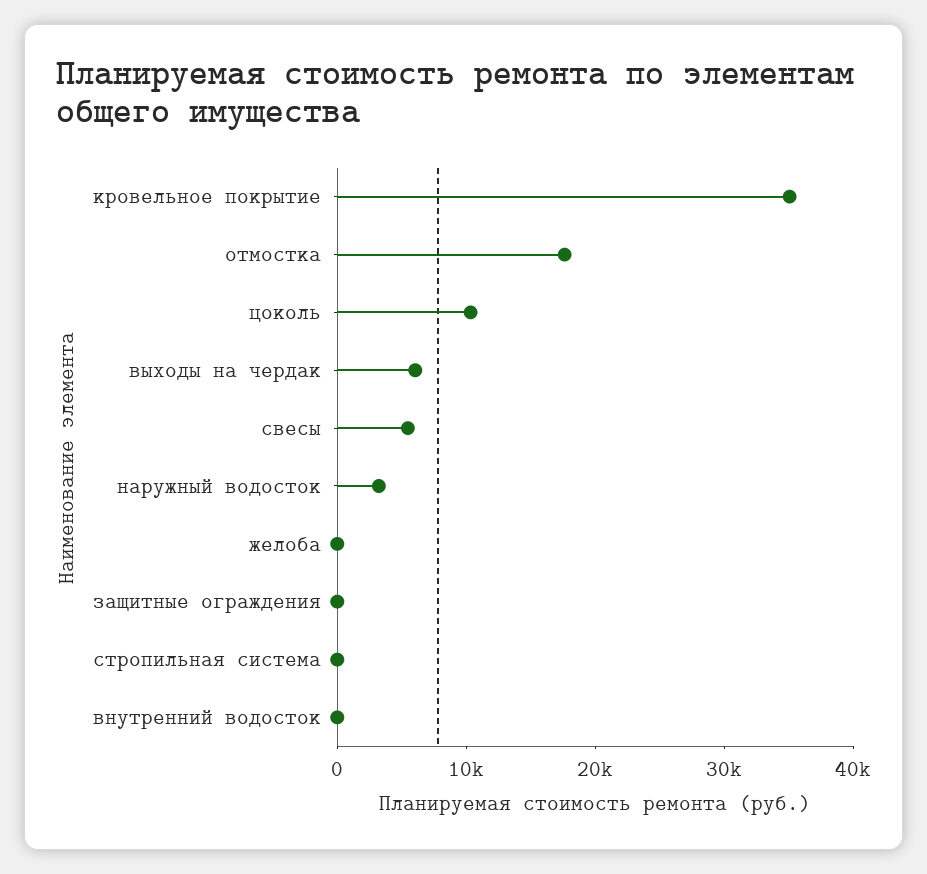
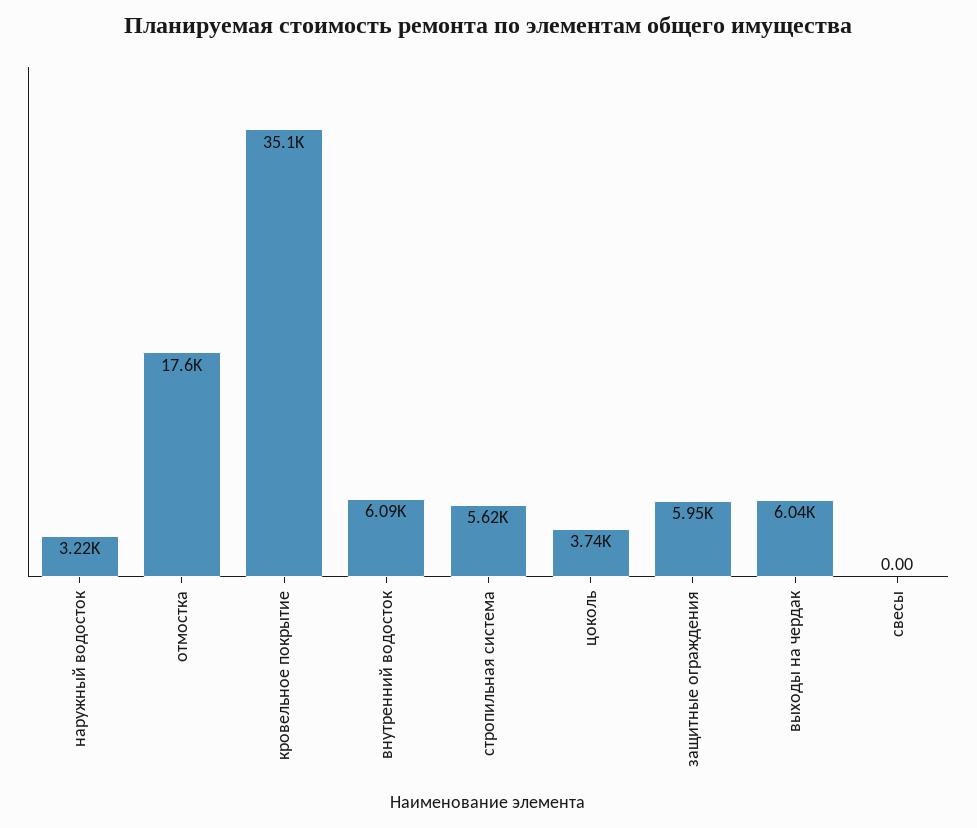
цоколь: 10000 -> 3740
свесы: 6000 -> 0
желоба: 0 -> none
защитные ограждения: 0 -> 5950
стропильная система: 0 -> 5620
внутренний водосток: 0 -> 6090

